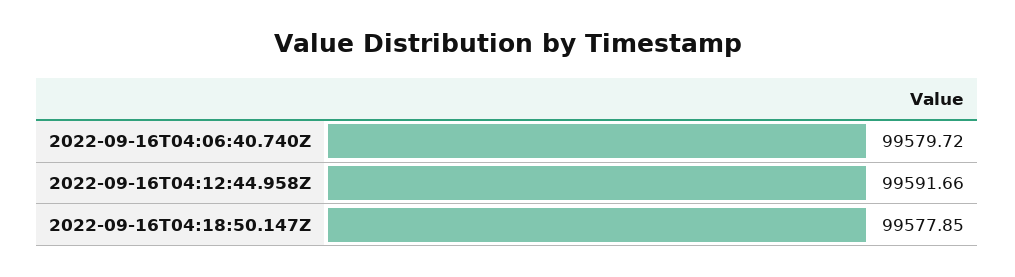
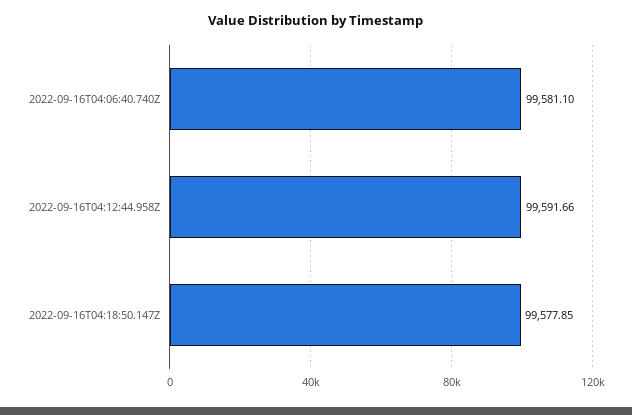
2022-09-16T04:06:40.740Z: 99579.72 -> 99581.1

